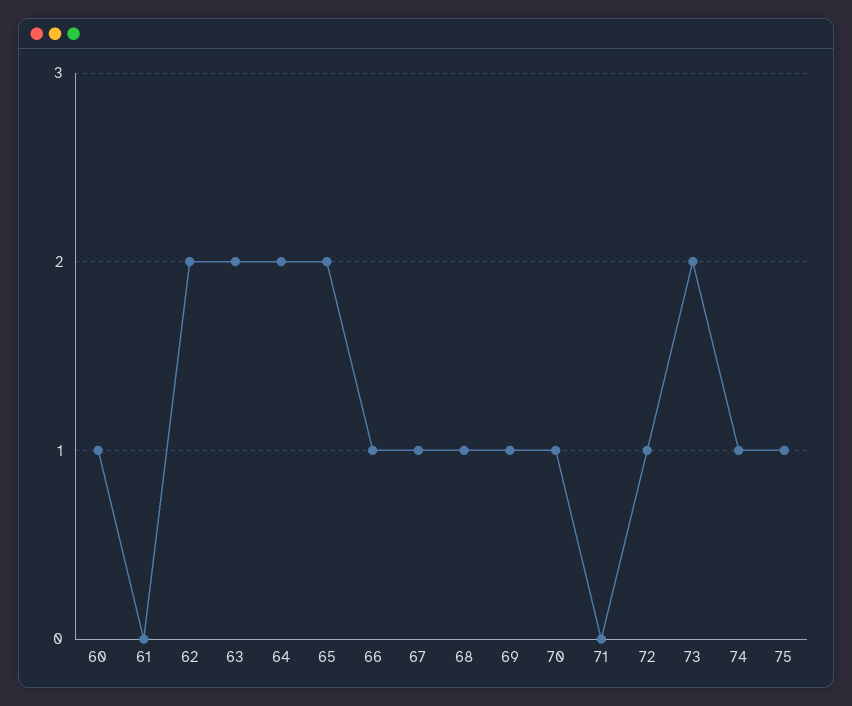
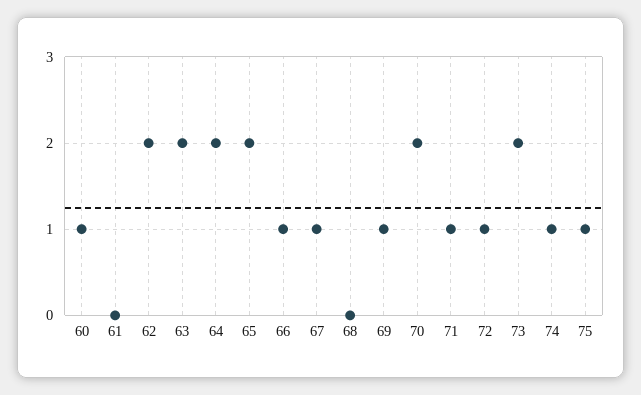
68: 1 -> 0
70: 1 -> 2
71: 0 -> 1

